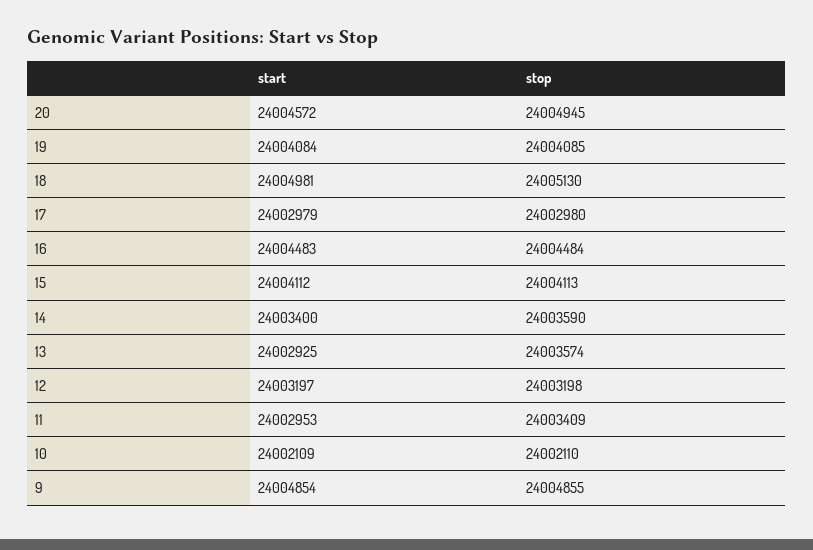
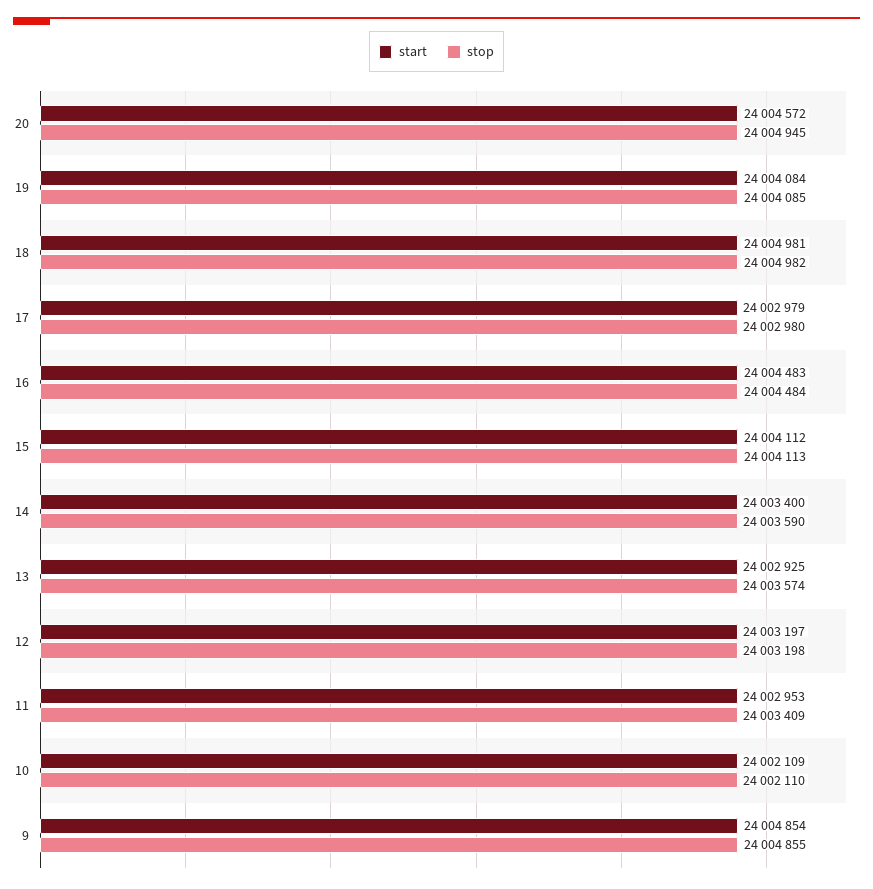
stop, 18: 24005130 -> 24004982

